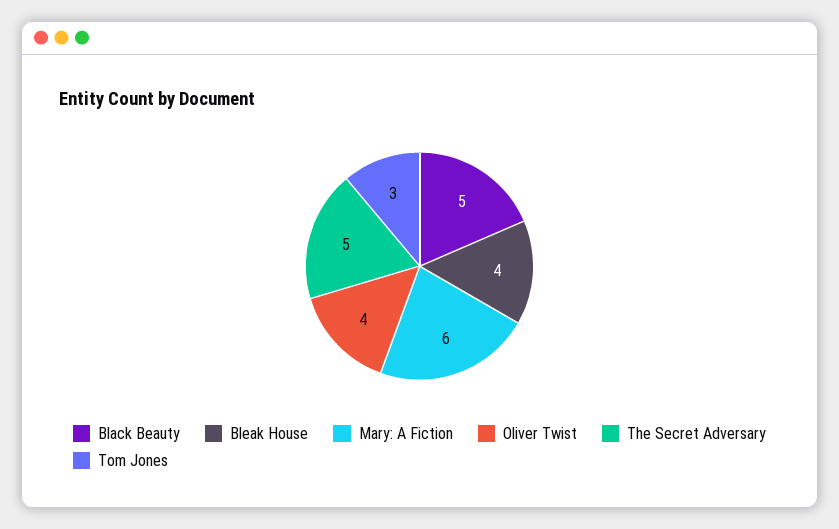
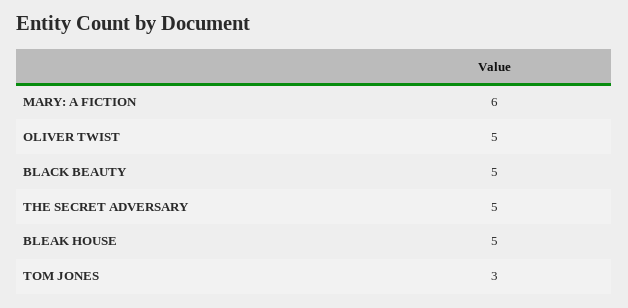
Bleak House: 4 -> 5
Oliver Twist: 4 -> 5

